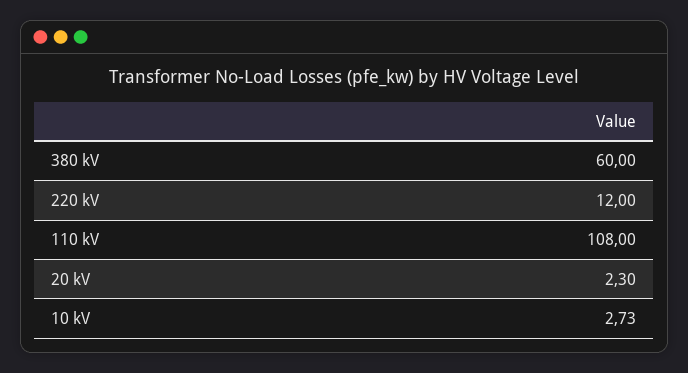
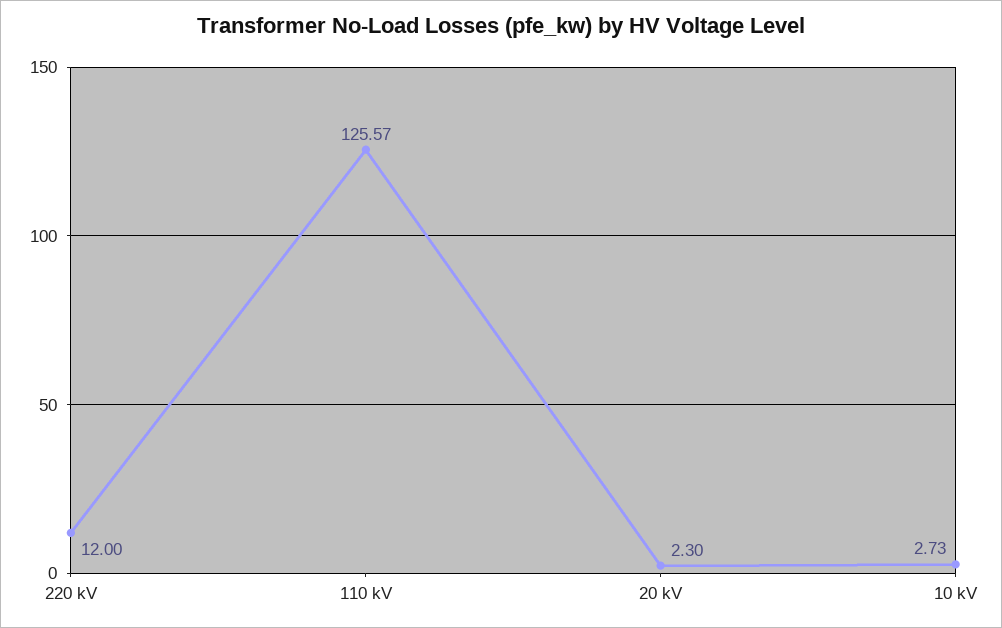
380 kV: 60 -> none
110 kV: 108 -> 125.57

